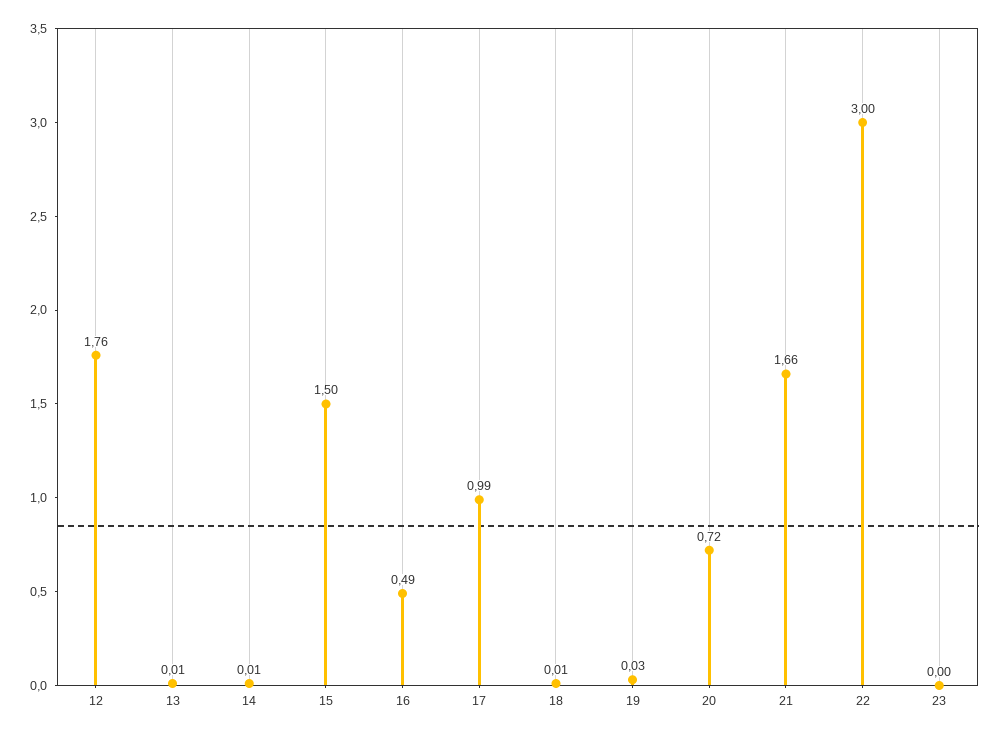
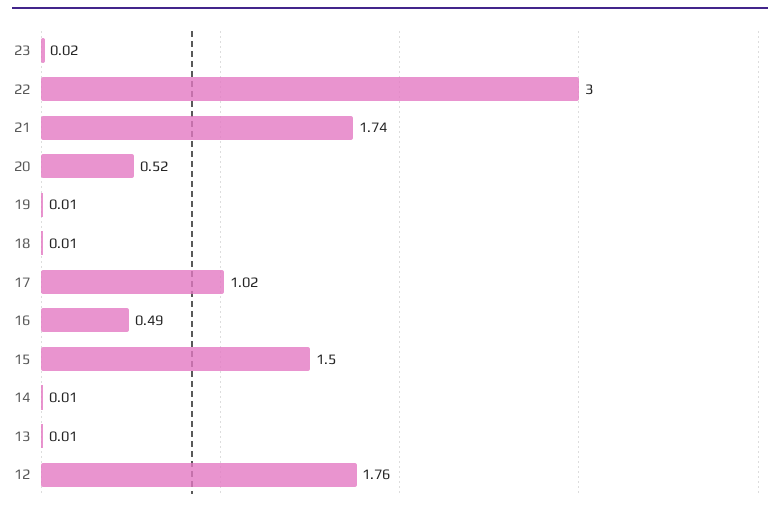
17: 0.99 -> 1.02
19: 0.03 -> 0.01
20: 0.72 -> 0.52
21: 1.66 -> 1.74
23: 0 -> 0.02

